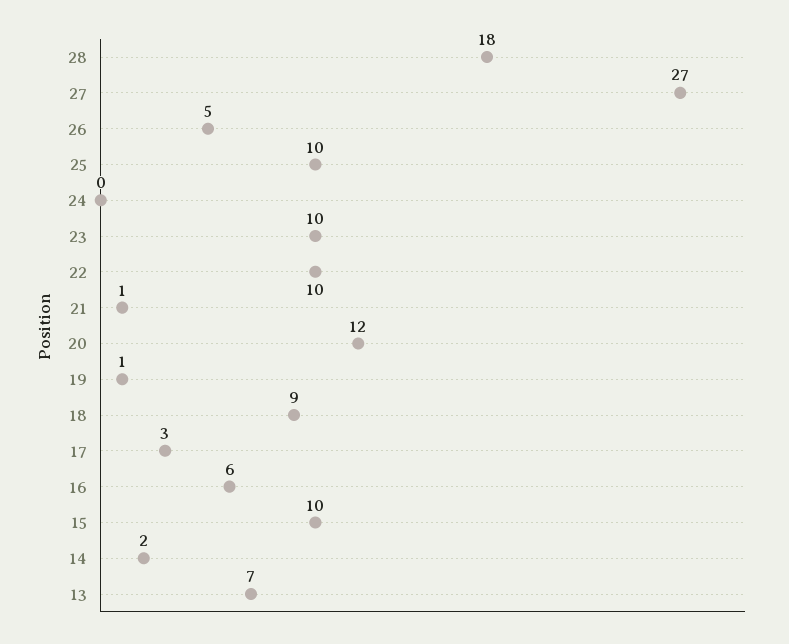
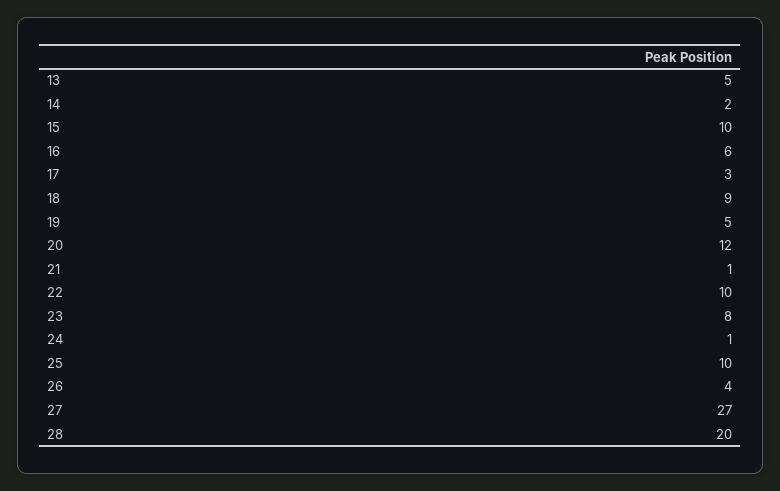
28: 18 -> 20
26: 5 -> 4
24: 0 -> 1
23: 10 -> 8
19: 1 -> 5
13: 7 -> 5

